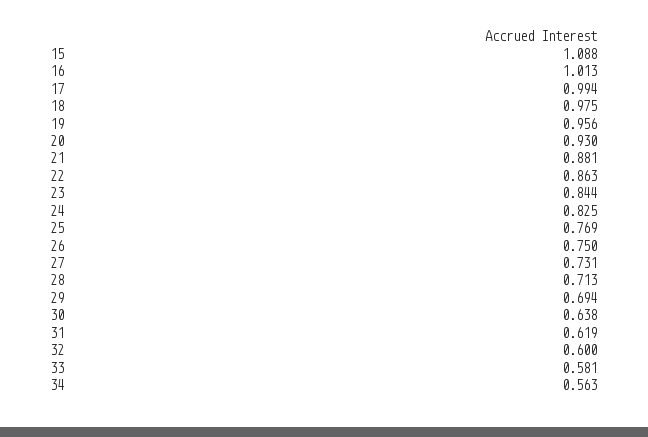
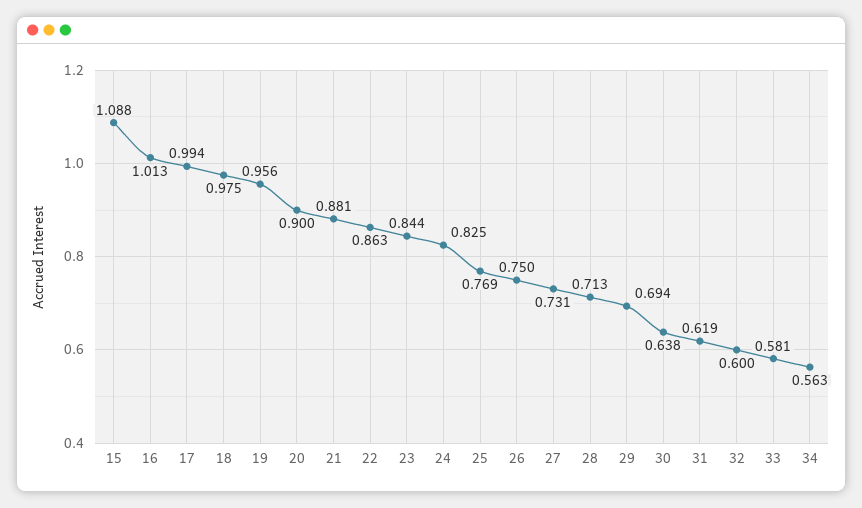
20: 0.93 -> 0.9

